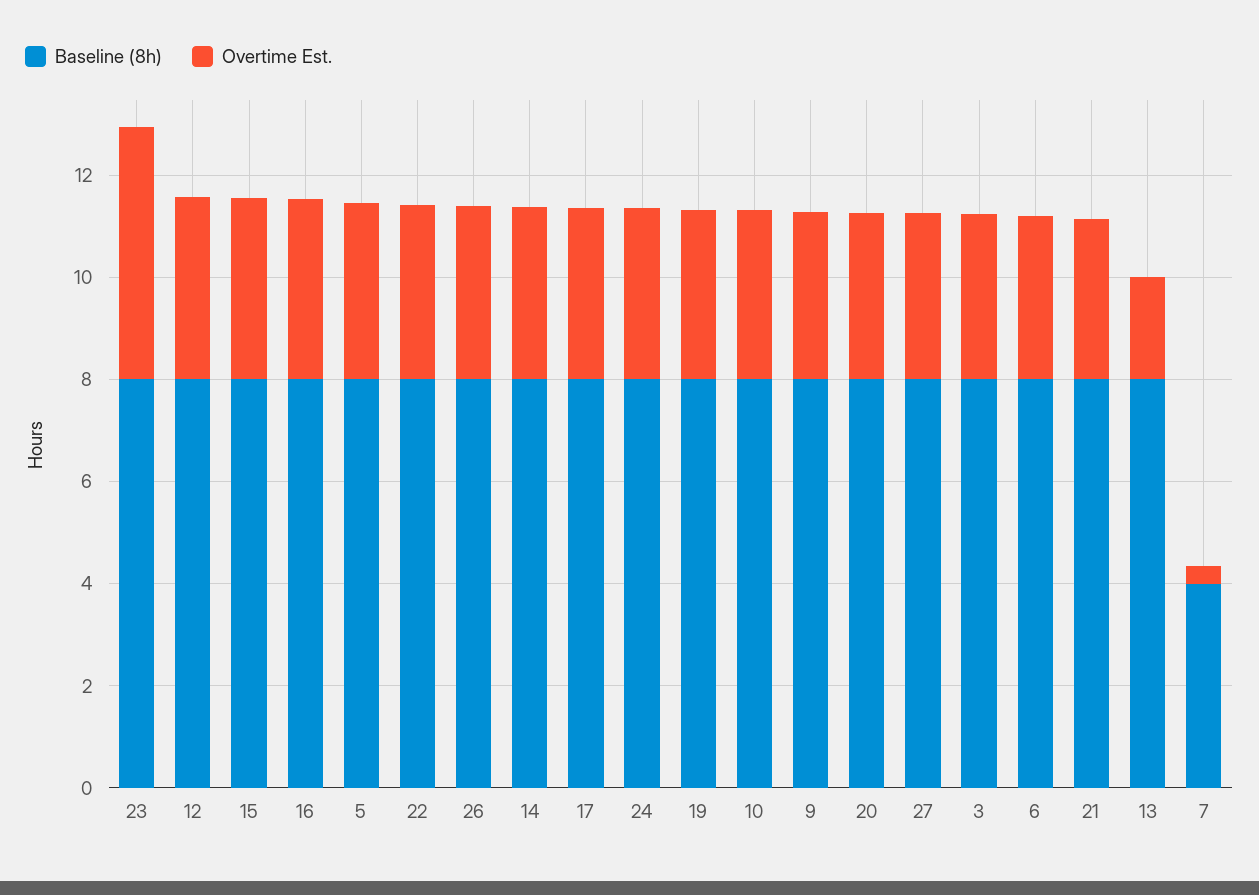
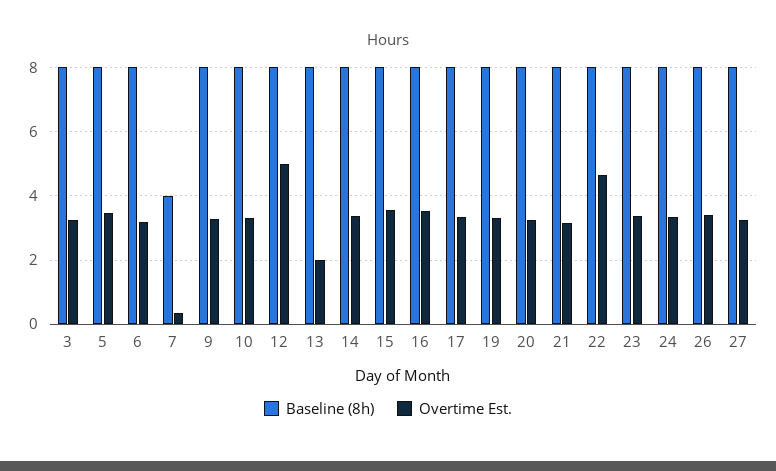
Overtime Est., 23: 5 -> 3.4
Overtime Est., 12: 3.5 -> 5
Overtime Est., 22: 3.5 -> 4.6

